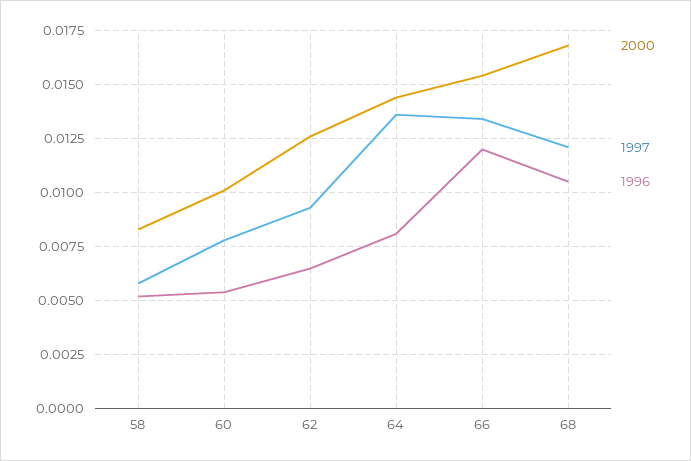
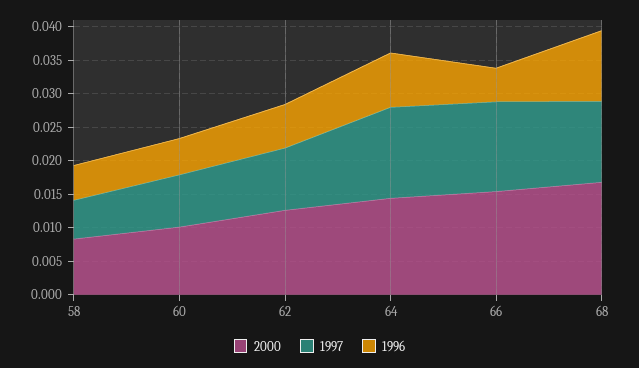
1996, 66: 0.012 -> 0.005

